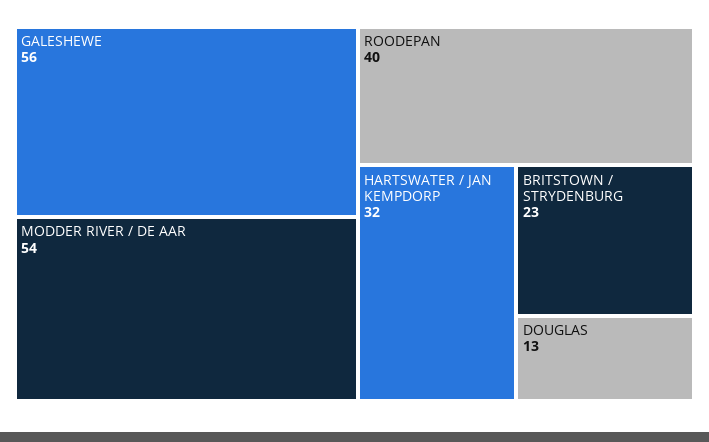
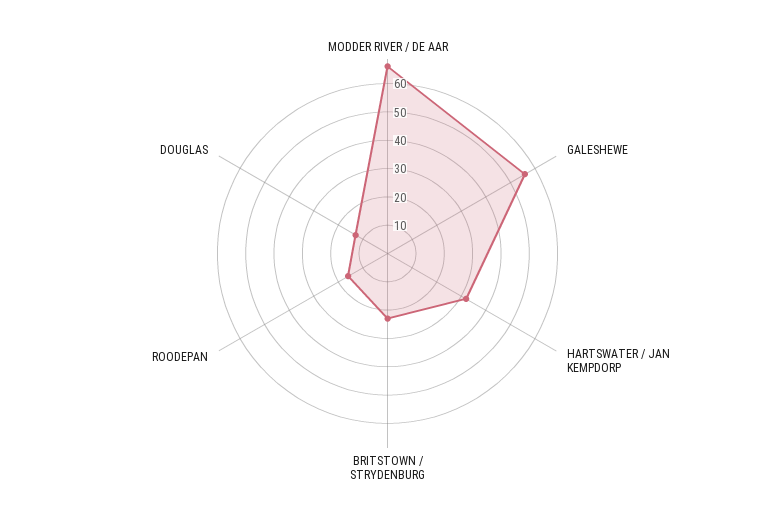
MODDER RIVER / DE AAR: 54 -> 65
ROODEPAN: 40 -> 15

